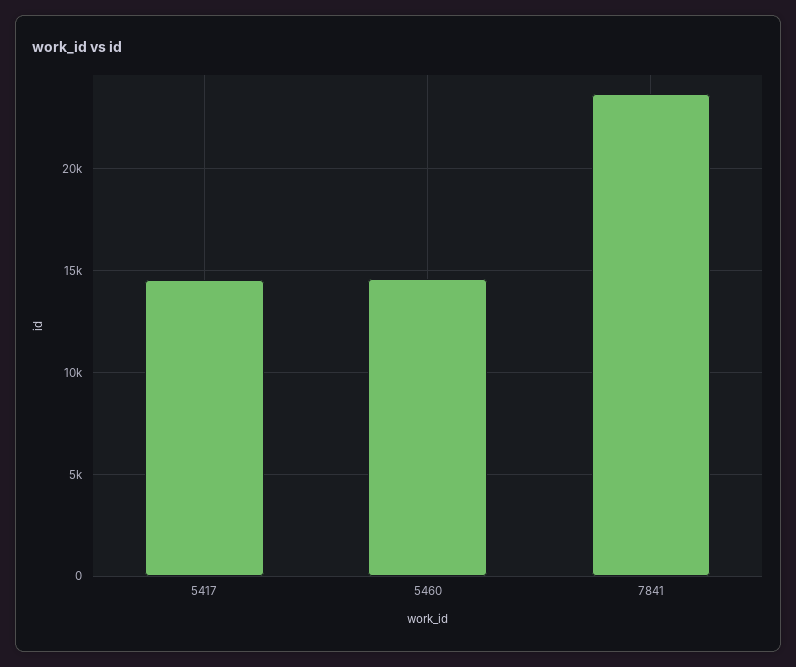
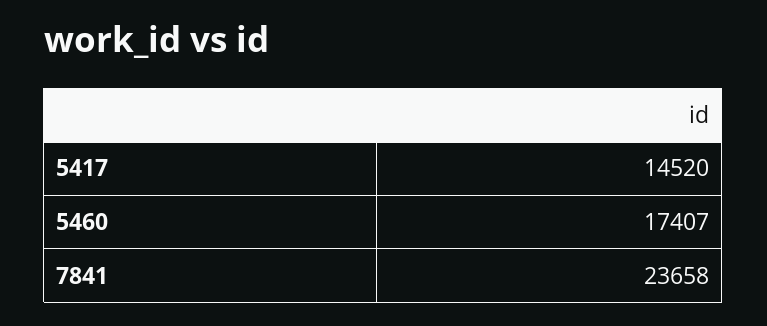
5460: 14500 -> 17407

